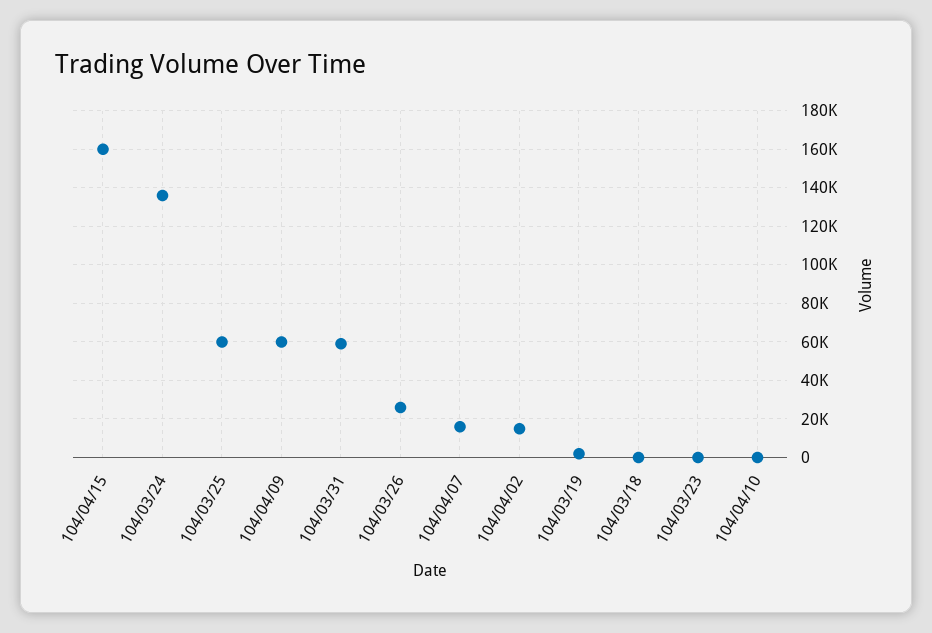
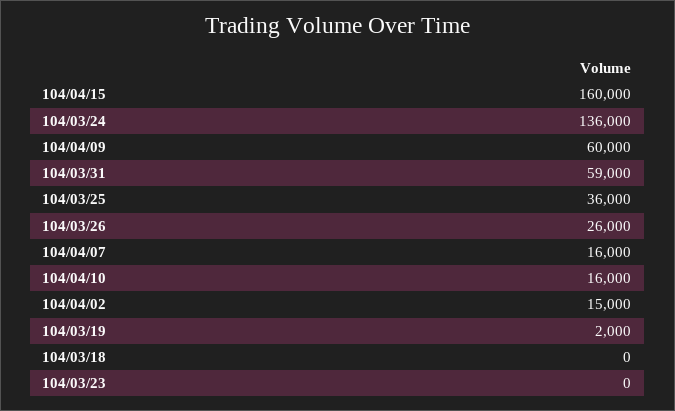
104/03/25: 60000 -> 36000
104/04/10: 0 -> 16000

